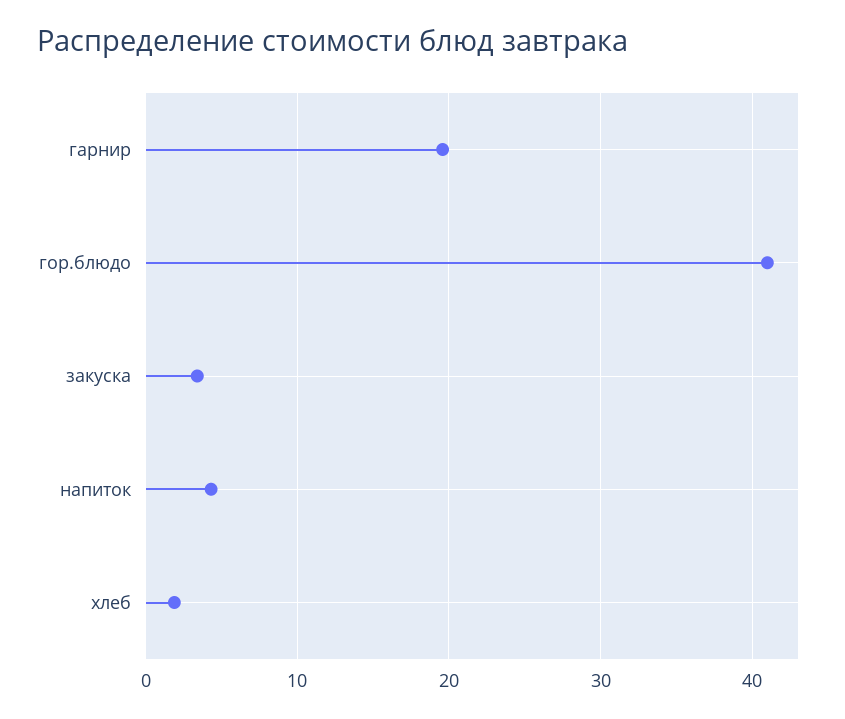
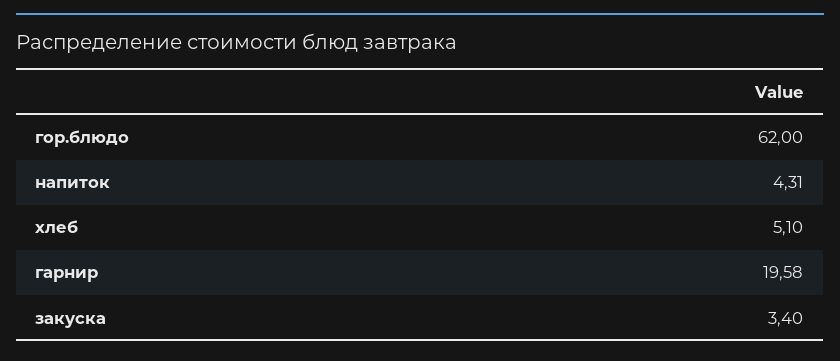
гор.блюдо: 41 -> 62
хлеб: 2 -> 5.1

